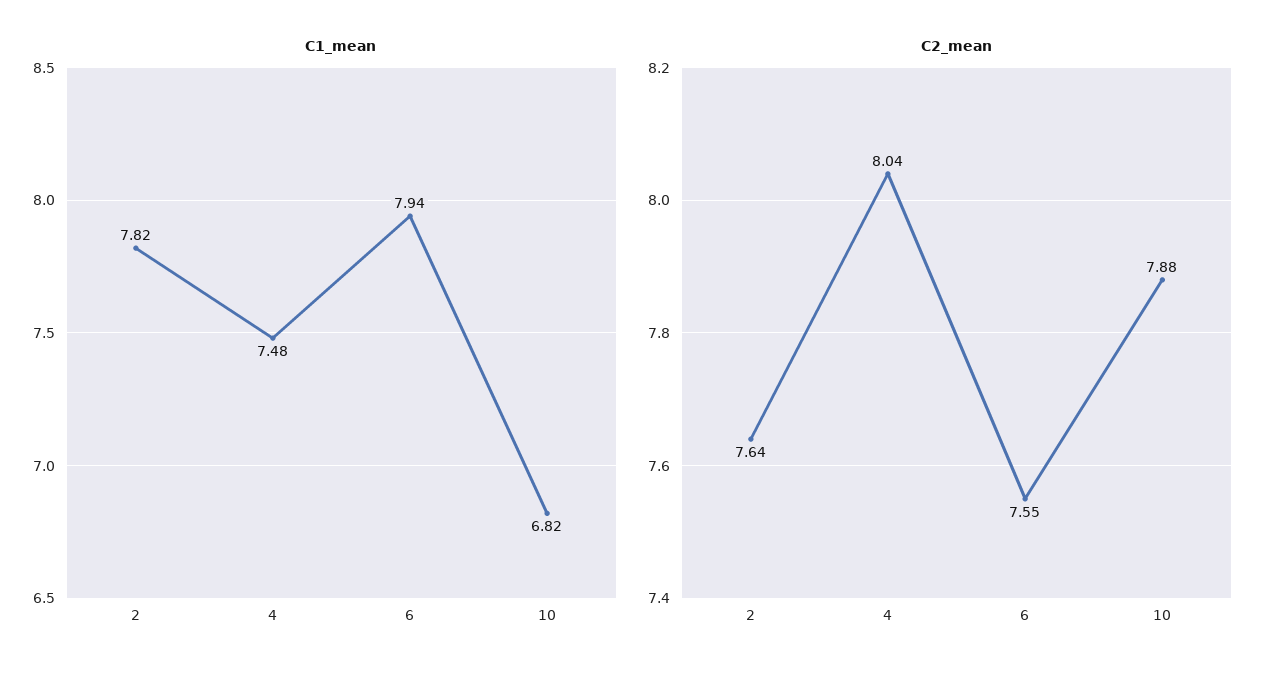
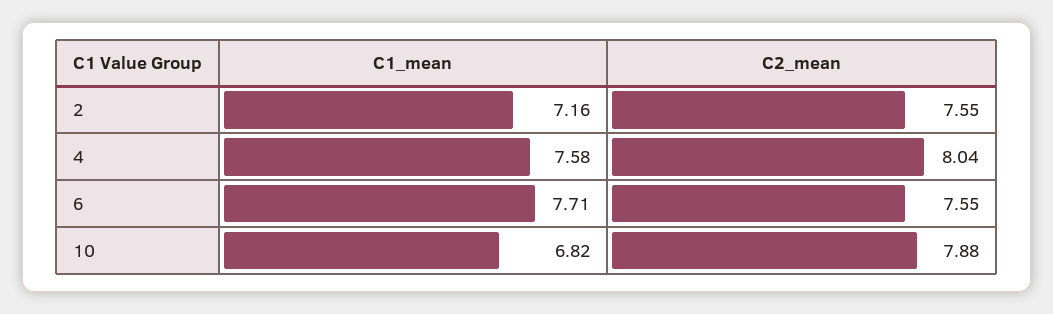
C1_mean, 2: 7.82 -> 7.16
C1_mean, 4: 7.48 -> 7.58
C1_mean, 6: 7.94 -> 7.71
C2_mean, 2: 7.64 -> 7.55

